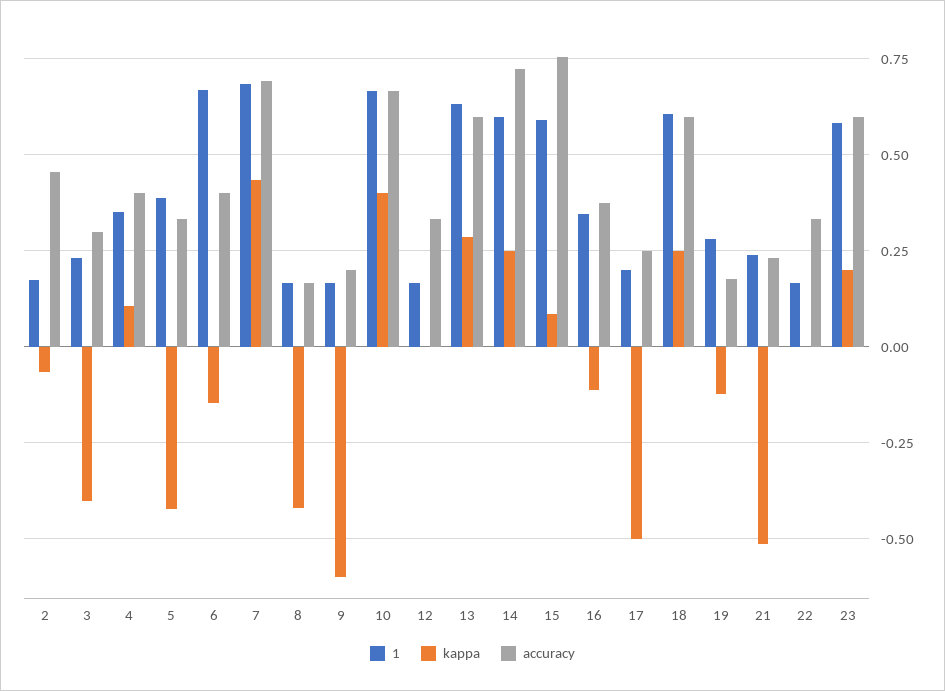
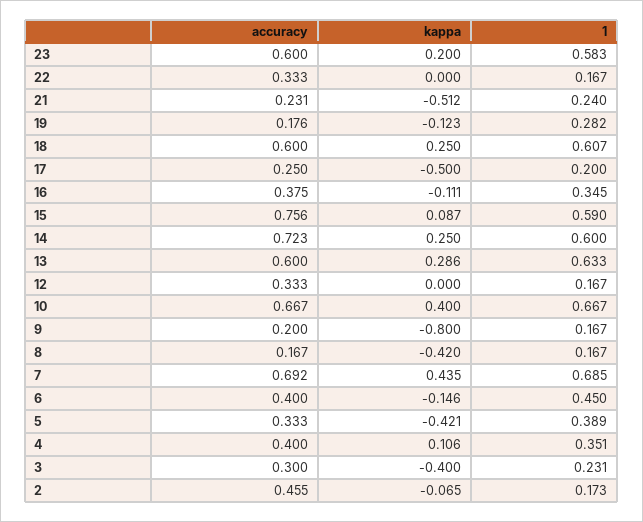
1, 6: 0.675 -> 0.45
kappa, 9: -0.6 -> -0.8

